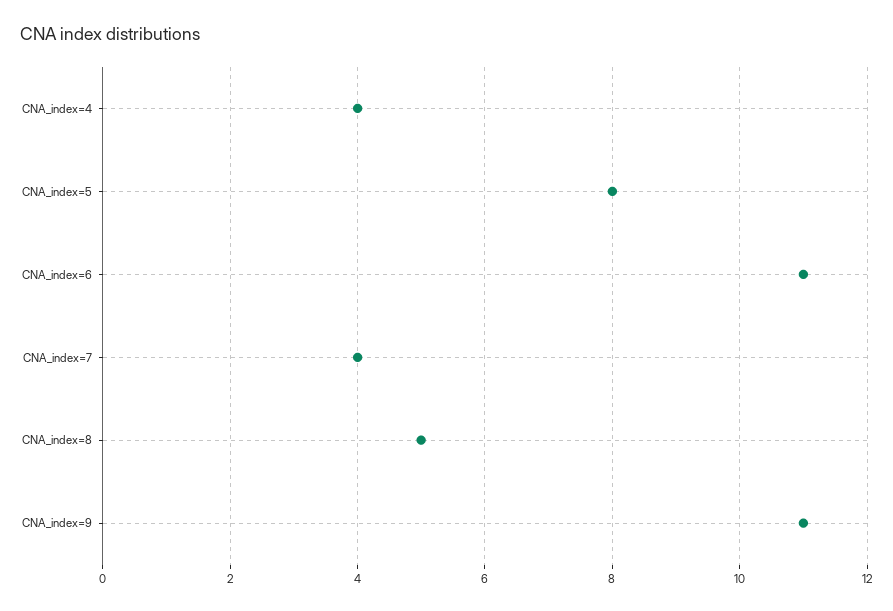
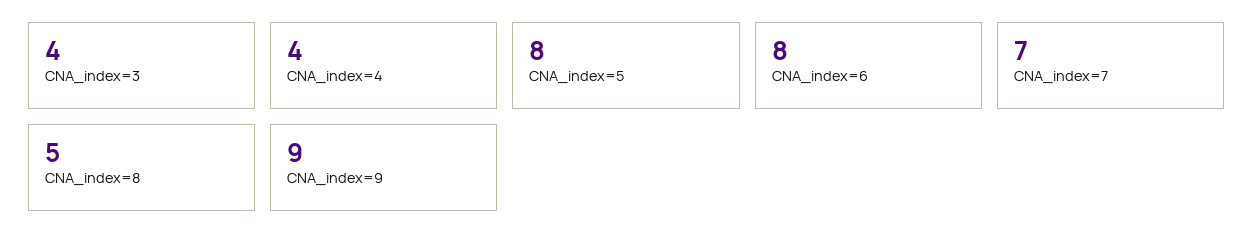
CNA_index=6: 11 -> 8
CNA_index=7: 4 -> 7
CNA_index=9: 11 -> 9
CNA_index=3: none -> 4

